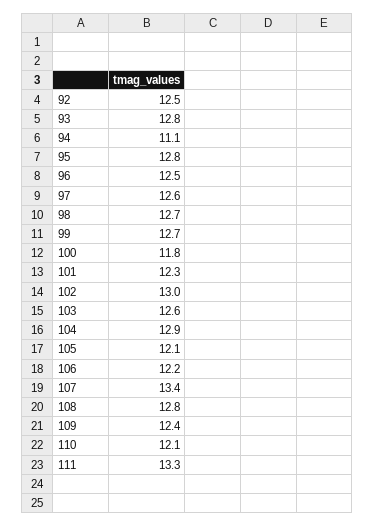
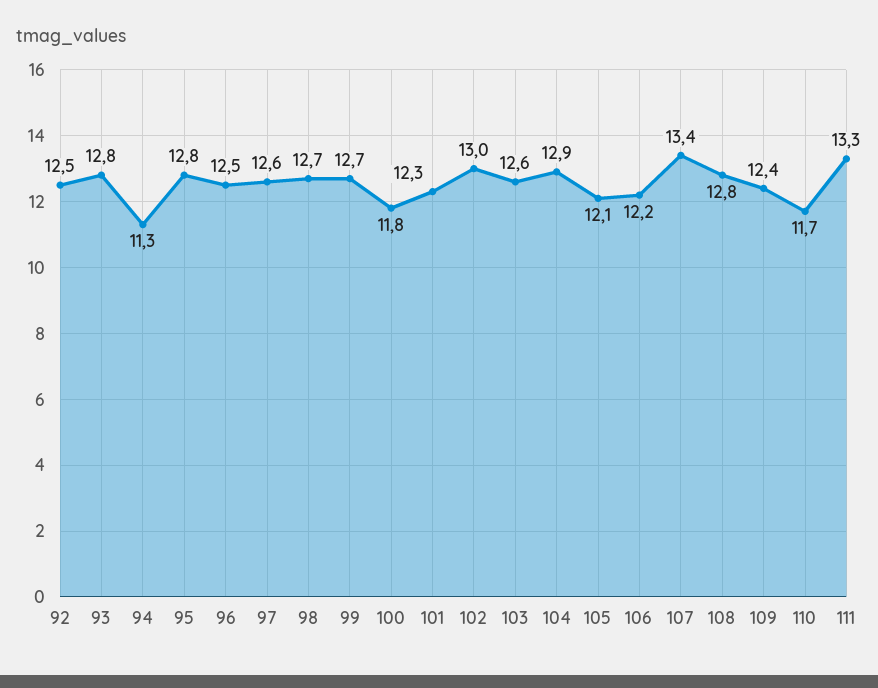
94: 11.1 -> 11.3
110: 12.1 -> 11.7

